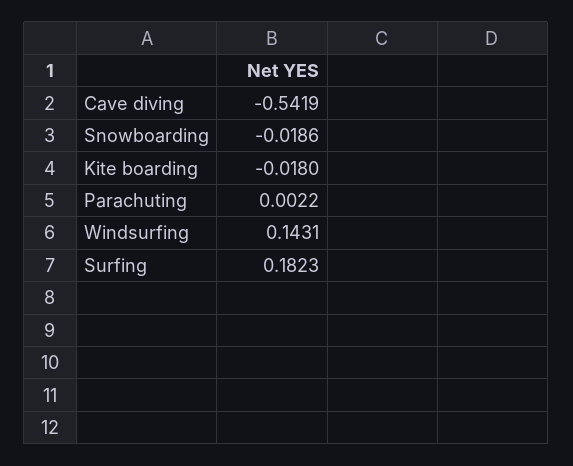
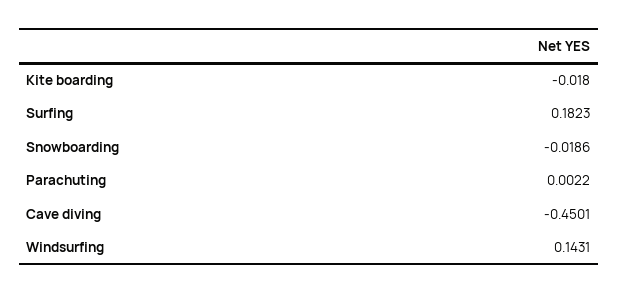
Cave diving: -0.5419 -> -0.4501

